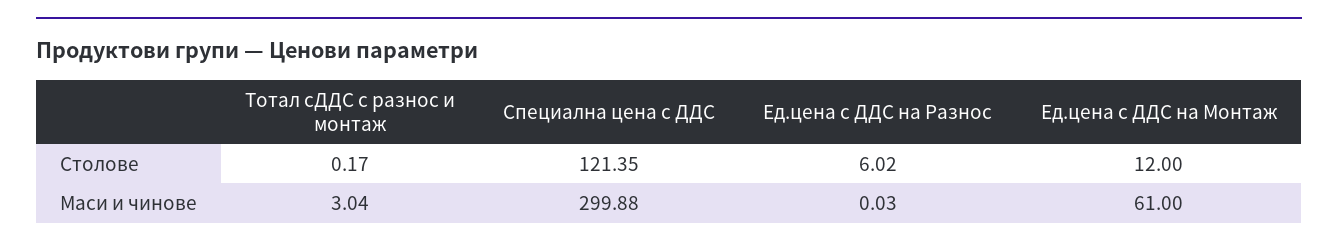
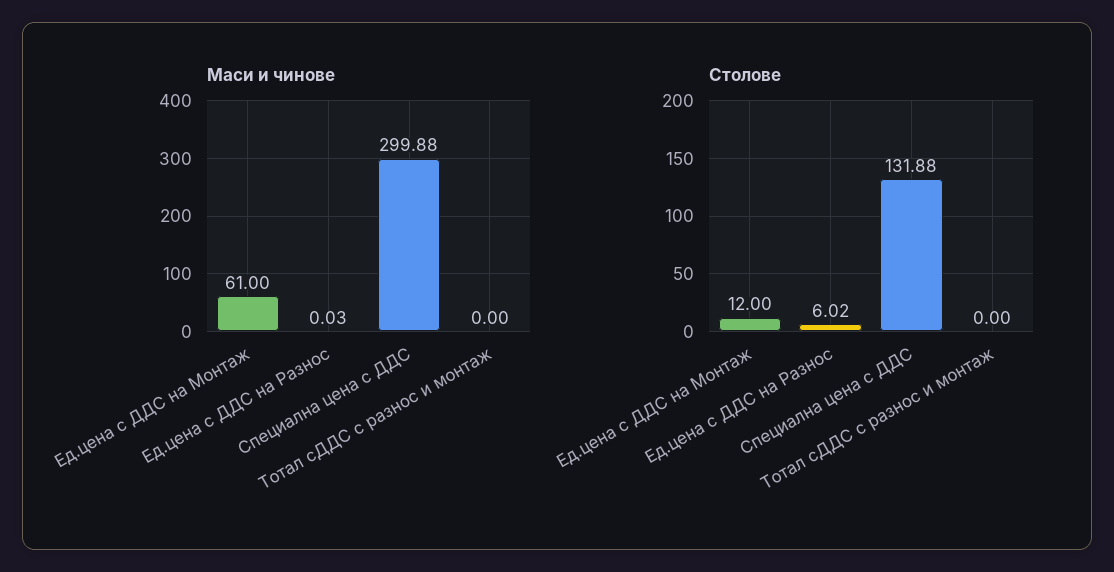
Столове, Тотал сДДС с разнос и монтаж: 0.17 -> 0
Столове, Специална цена с ДДС: 121.35 -> 131.88
Маси и чинове, Тотал сДДС с разнос и монтаж: 3.04 -> 0

